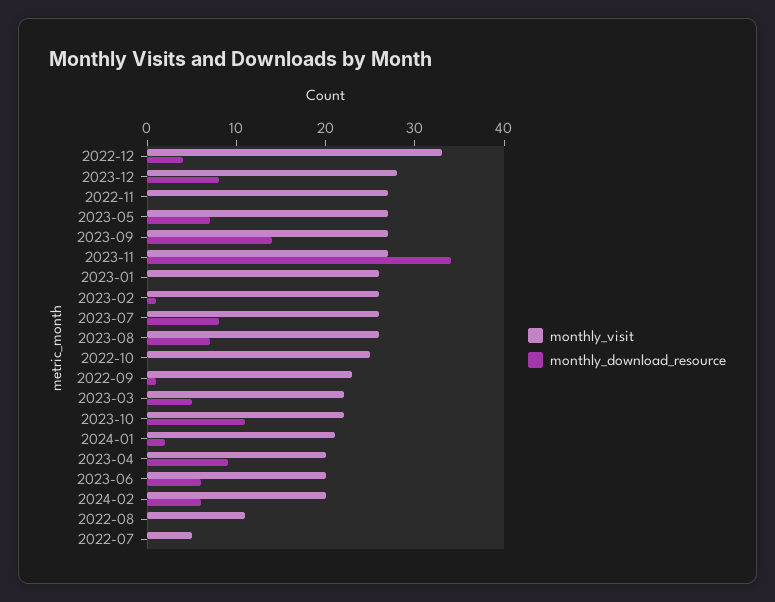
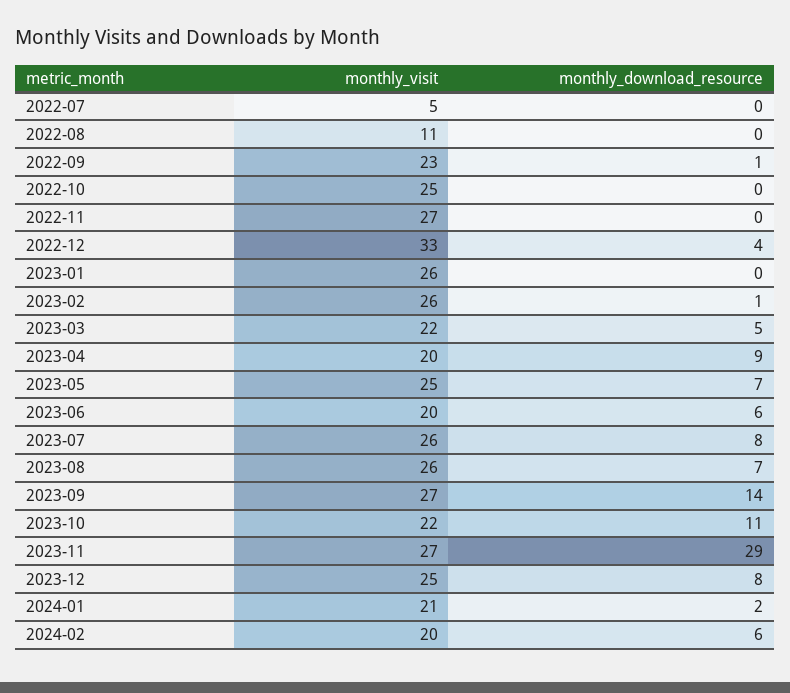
monthly_visit, 2023-12: 28 -> 25
monthly_visit, 2023-05: 27 -> 25
monthly_download_resource, 2023-11: 34 -> 29

